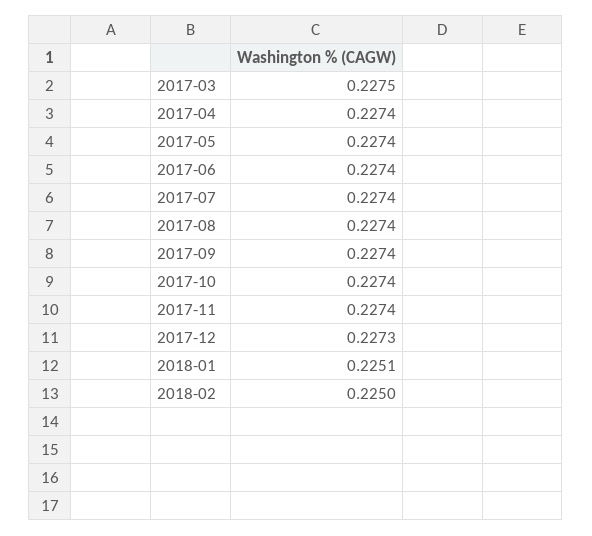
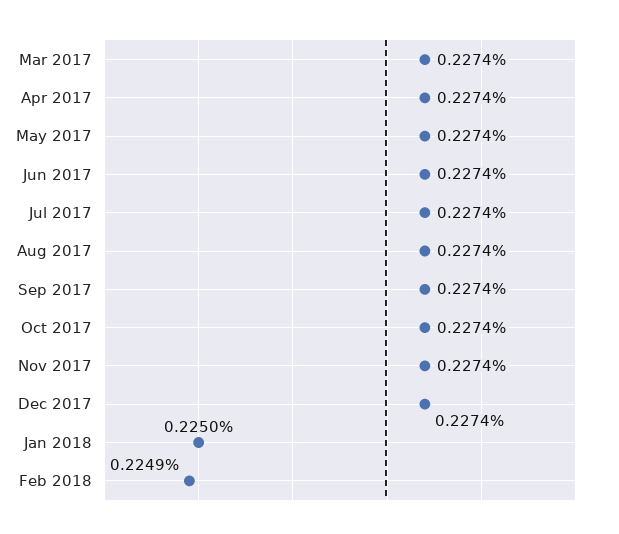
2017-03: 0.2275 -> 0.2274
2017-12: 0.2273 -> 0.2274
2018-01: 0.2251 -> 0.225
2018-02: 0.225 -> 0.2249

